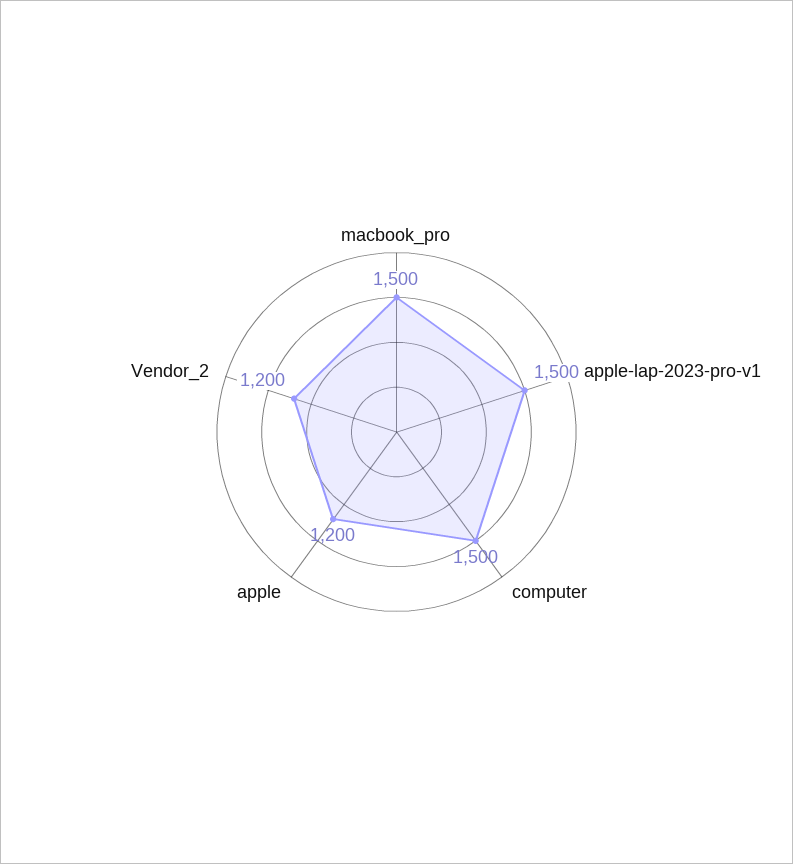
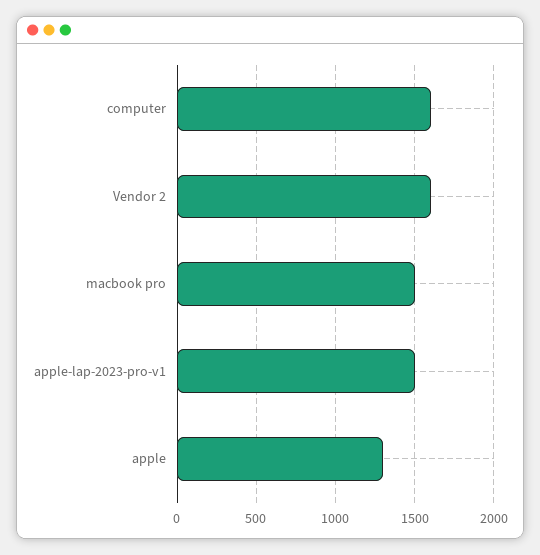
computer: 1500 -> 1600
apple: 1200 -> 1300
Vendor_2: 1200 -> 1600

